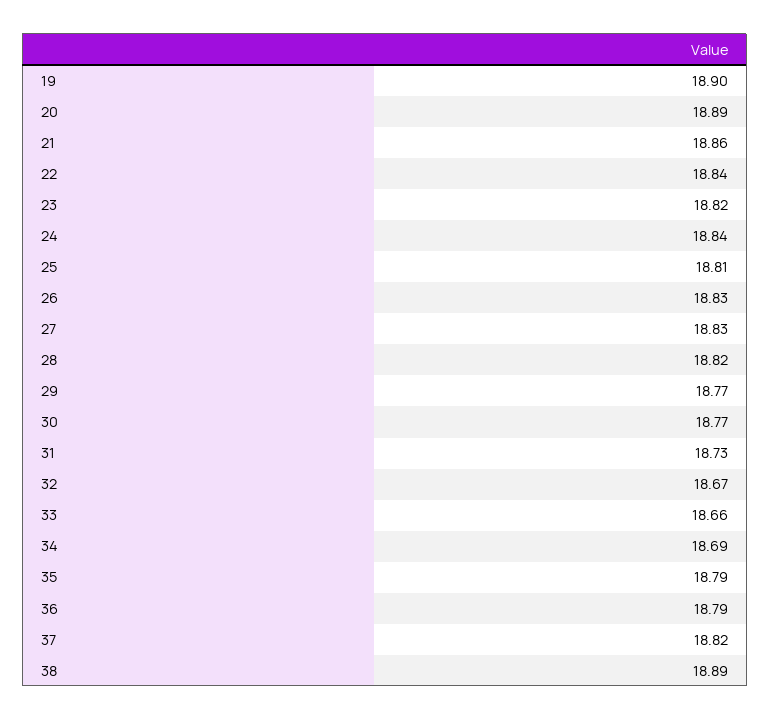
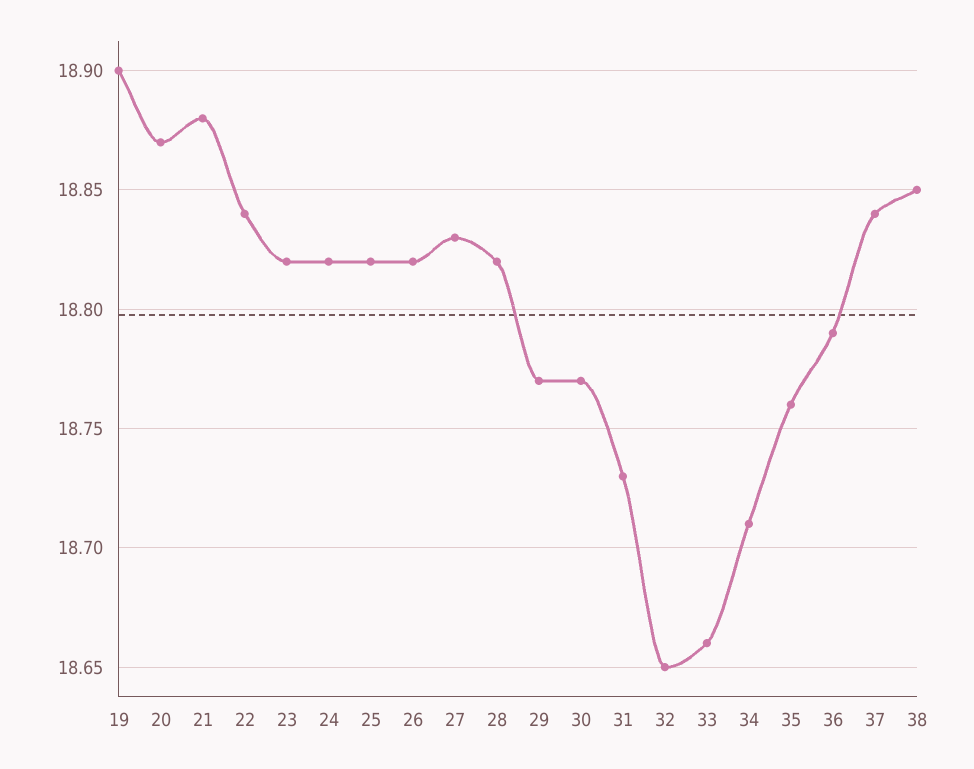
20: 18.89 -> 18.87
21: 18.86 -> 18.88
24: 18.84 -> 18.82
25: 18.81 -> 18.82
26: 18.83 -> 18.82
32: 18.67 -> 18.65
34: 18.69 -> 18.71
35: 18.79 -> 18.76
37: 18.82 -> 18.84
38: 18.89 -> 18.85

